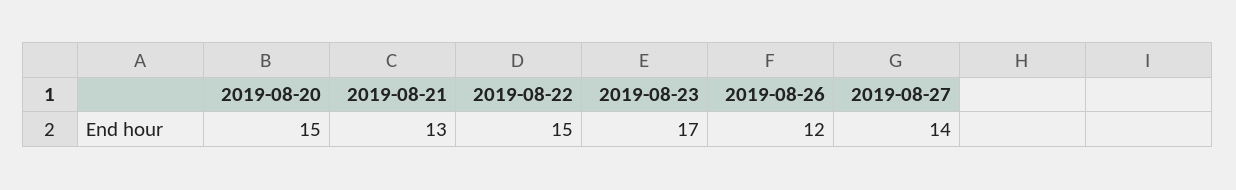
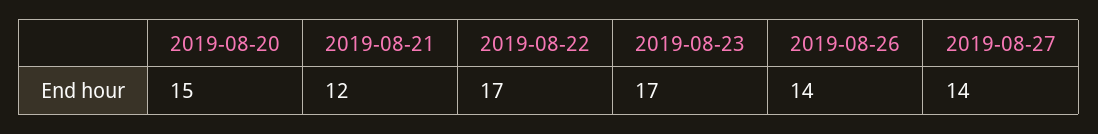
2019-08-21: 13 -> 12
2019-08-22: 15 -> 17
2019-08-26: 12 -> 14

